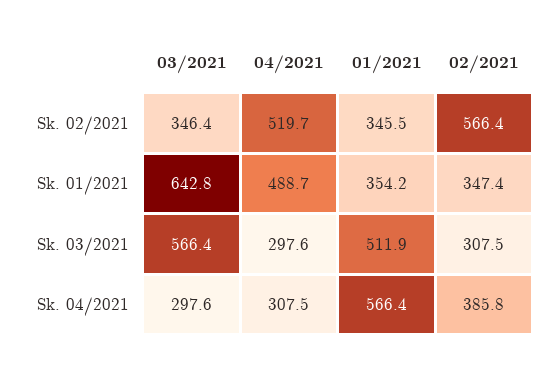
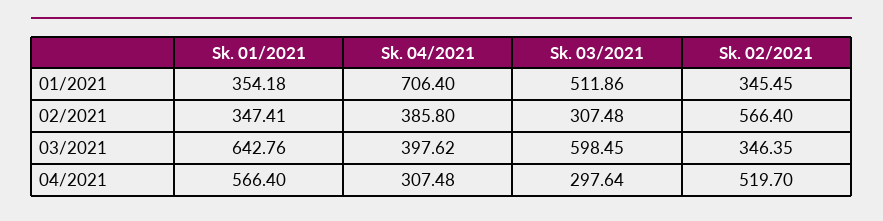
04/2021, Sk. 01/2021: 488.7 -> 566.4
03/2021, Sk. 03/2021: 566.4 -> 598.45
03/2021, Sk. 04/2021: 297.6 -> 397.62
01/2021, Sk. 04/2021: 566.4 -> 706.4

